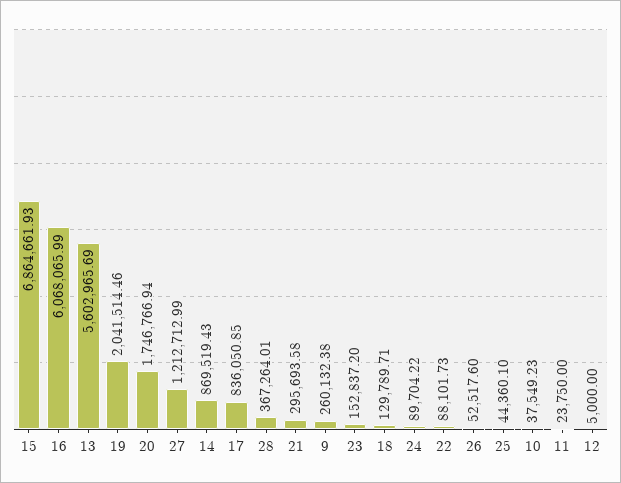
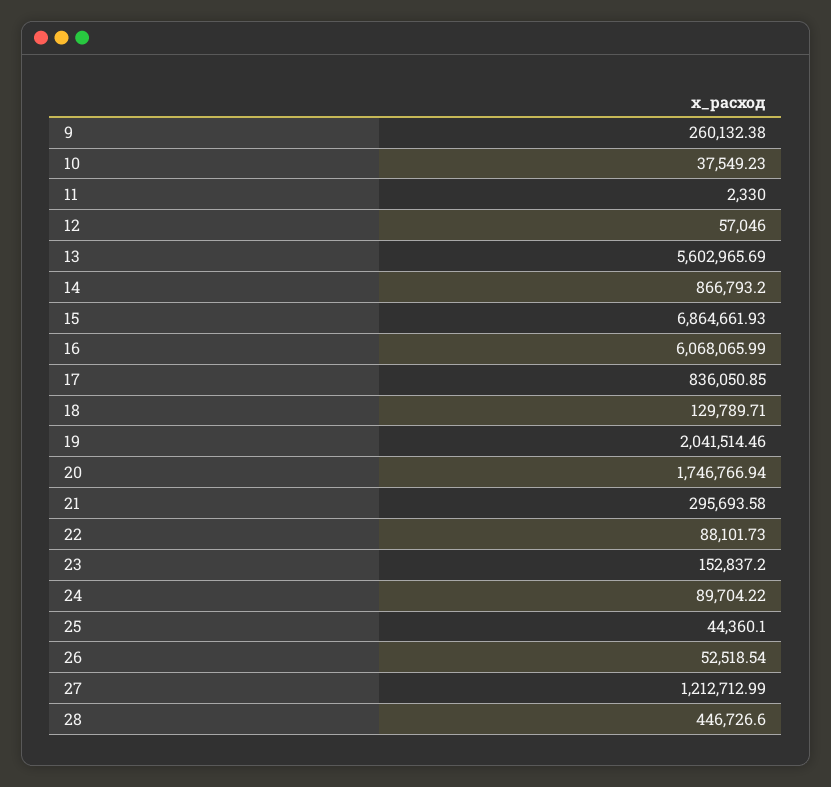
14: 869519.43 -> 866793.2
28: 367264.01 -> 446726.6
26: 52517.6 -> 52518.54
11: 23750 -> 2330
12: 5000 -> 57046

